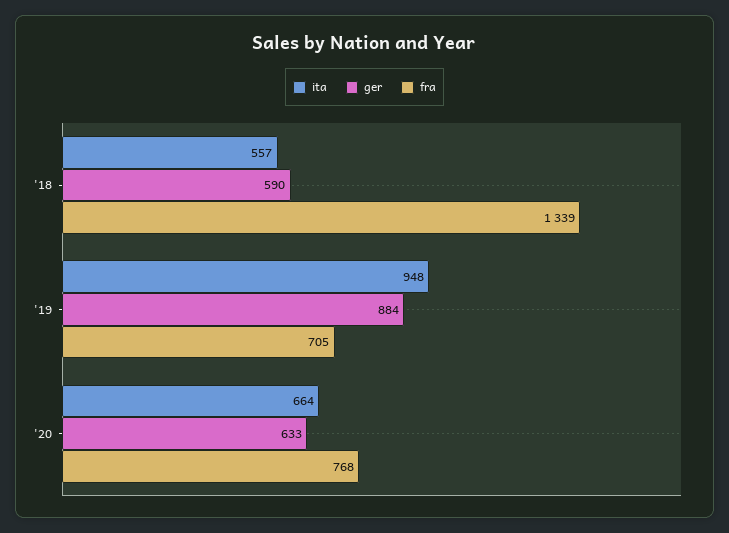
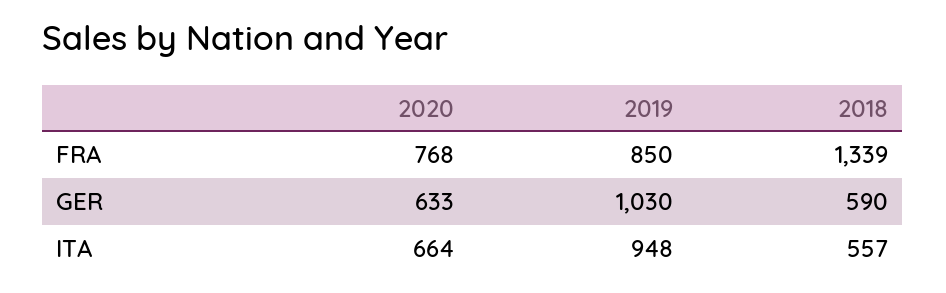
ger, '19: 884 -> 1030
fra, '19: 705 -> 850

